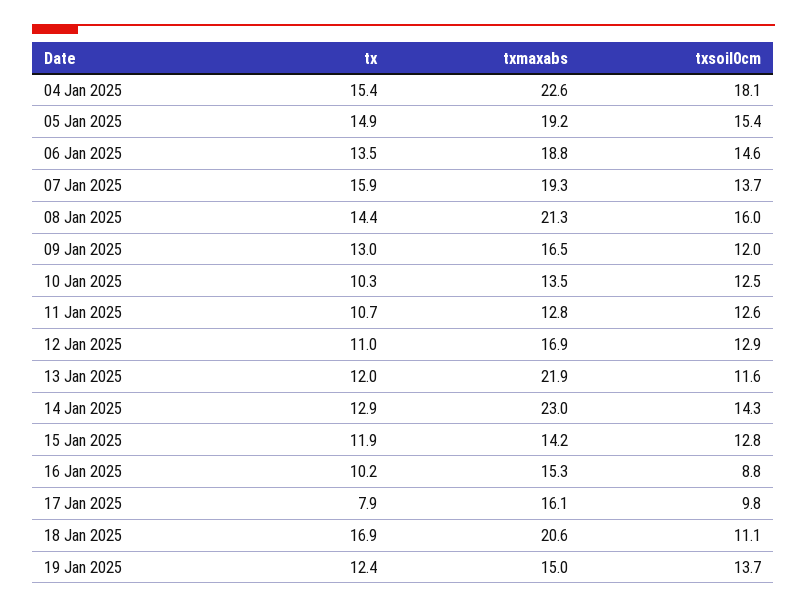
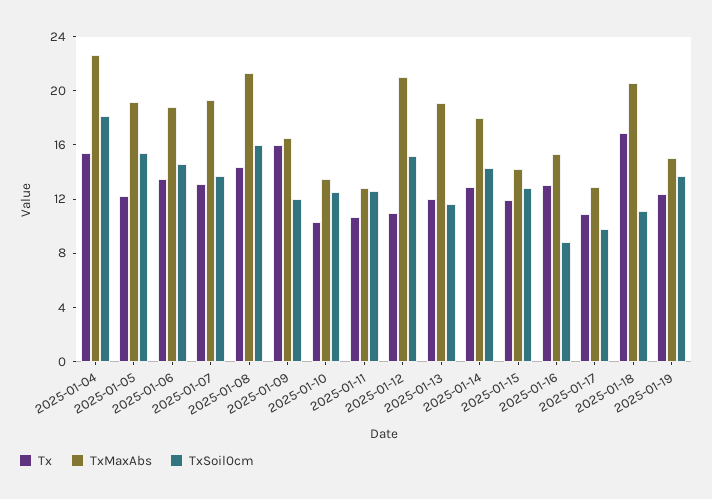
tx, 05 Jan 2025: 14.9 -> 12
tx, 07 Jan 2025: 15.9 -> 13
tx, 09 Jan 2025: 13 -> 16
txmaxabs, 12 Jan 2025: 16.9 -> 21
txsoil0cm, 12 Jan 2025: 12.9 -> 15
txmaxabs, 13 Jan 2025: 21.9 -> 19
txmaxabs, 14 Jan 2025: 23 -> 18
tx, 16 Jan 2025: 10.2 -> 13
tx, 17 Jan 2025: 7.9 -> 11
txmaxabs, 17 Jan 2025: 16.1 -> 13

